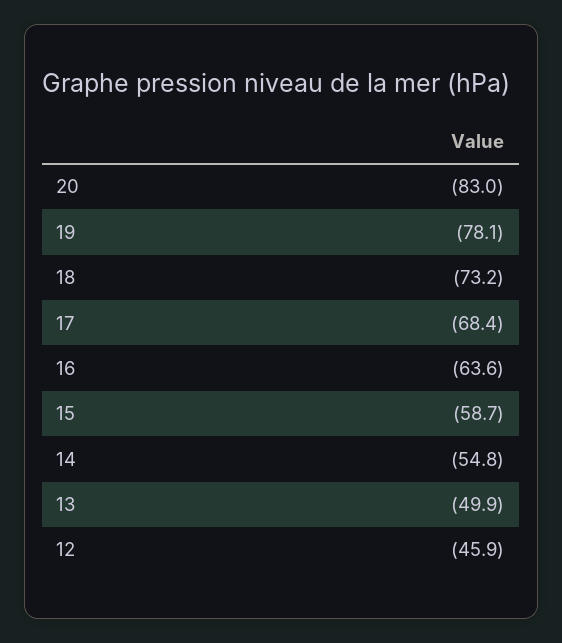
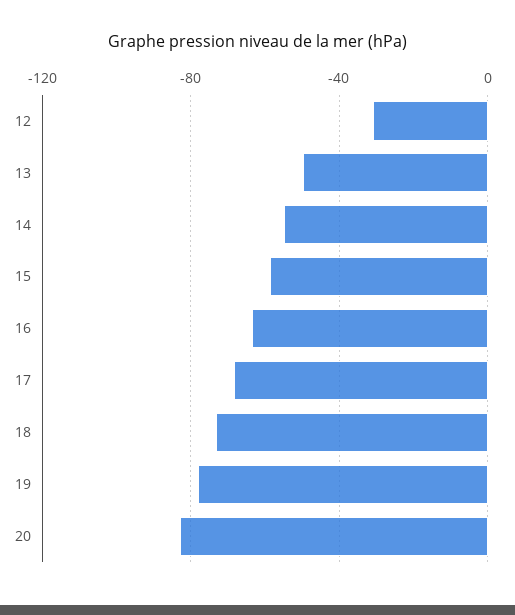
12: -45.9 -> -30

